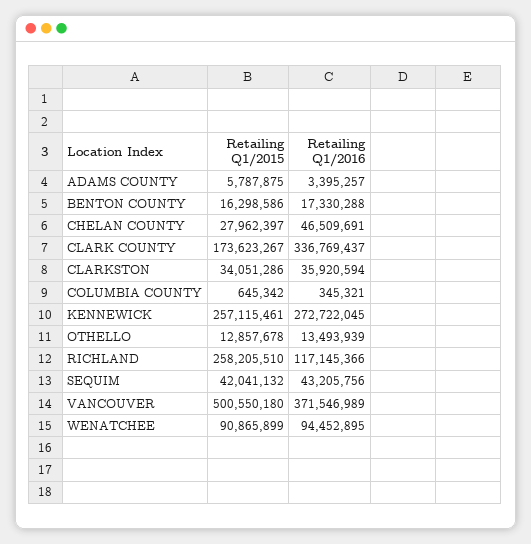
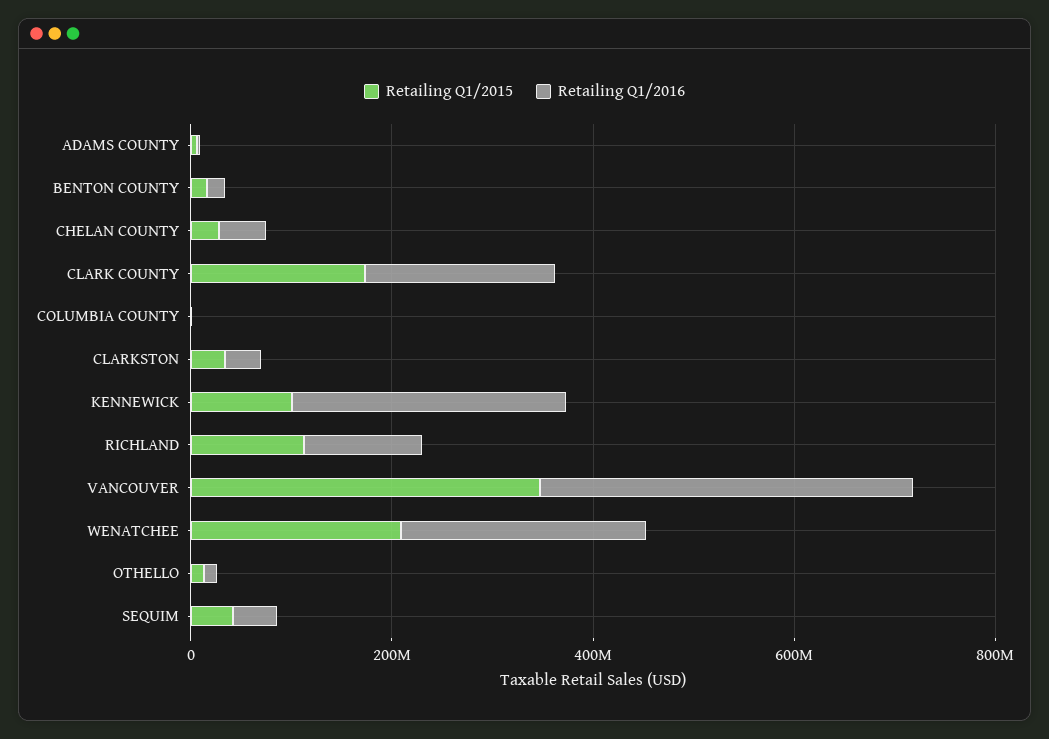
Retailing Q1/2016, CLARK COUNTY: 336769437 -> 200000000
Retailing Q1/2015, KENNEWICK: 257115461 -> 100000000
Retailing Q1/2015, RICHLAND: 258205510 -> 100000000
Retailing Q1/2015, VANCOUVER: 500550180 -> 350000000
Retailing Q1/2015, WENATCHEE: 90865899 -> 200000000
Retailing Q1/2016, WENATCHEE: 94452895 -> 250000000

